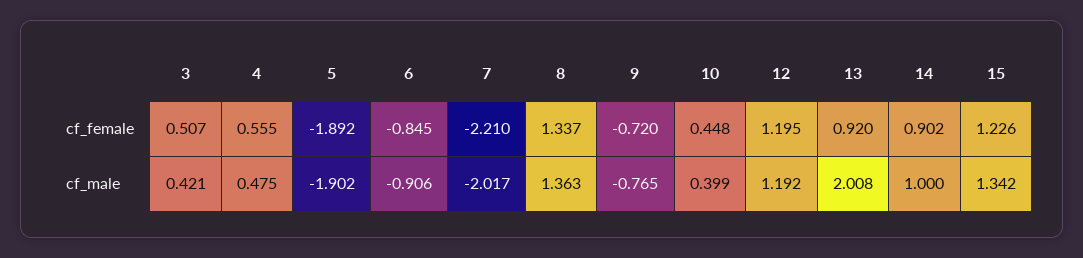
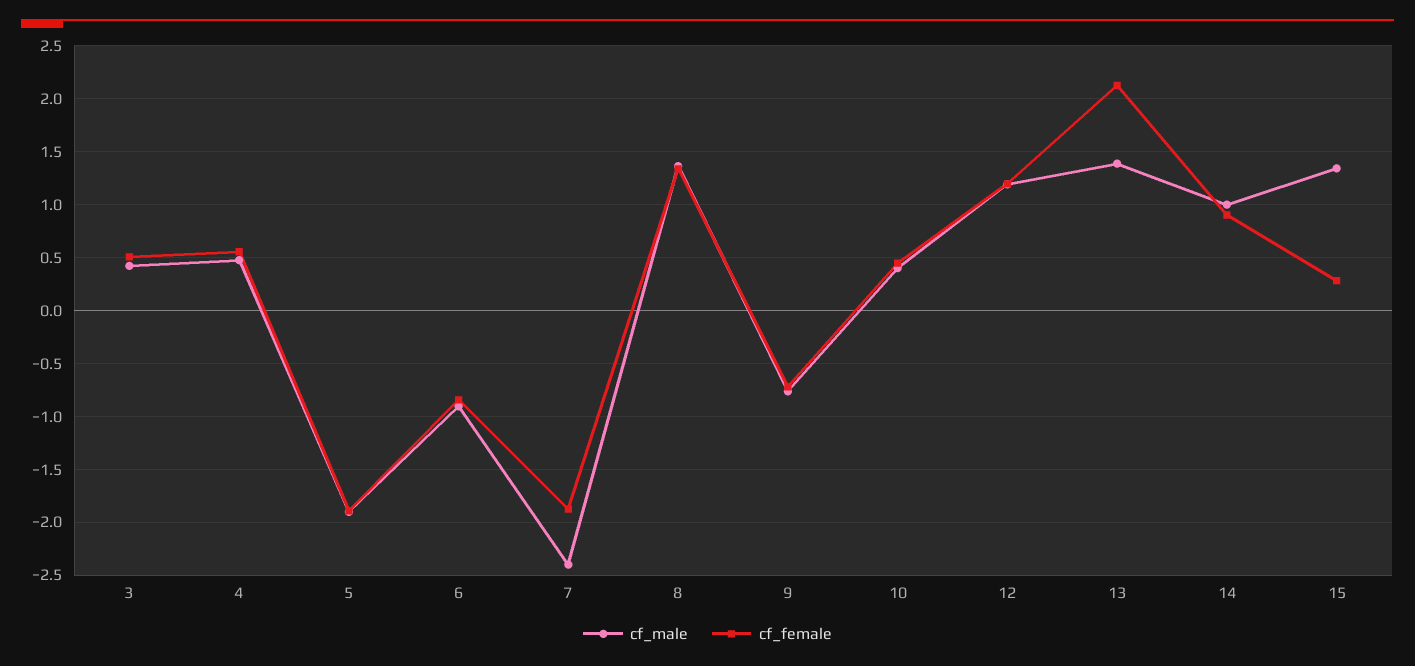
cf_female, 7: -2.21 -> -1.9
cf_female, 13: 0.92 -> 2.1
cf_female, 15: 1.226 -> 0.3
cf_male, 7: -2.017 -> -2.4
cf_male, 13: 2.008 -> 1.4

